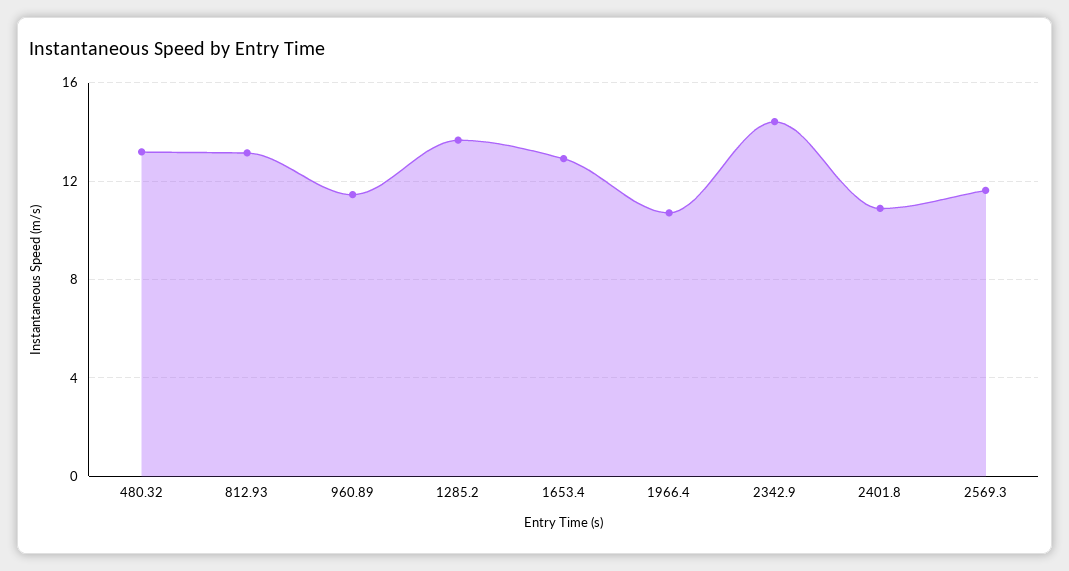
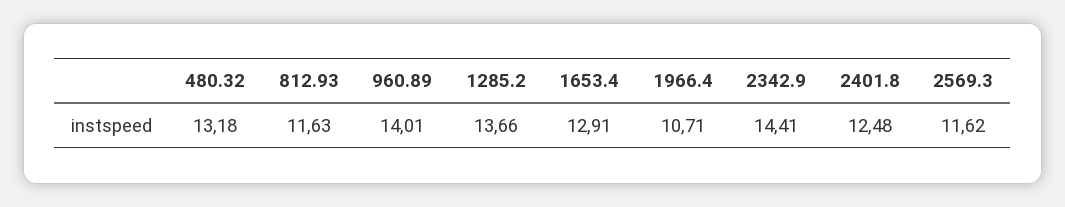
812.93: 13 -> 11.63
960.89: 11.5 -> 14.01
2401.8: 11 -> 12.48

